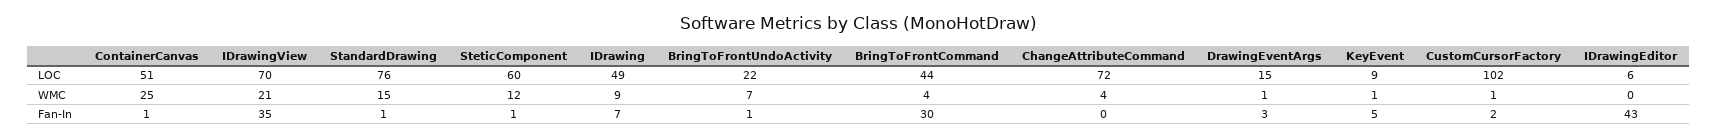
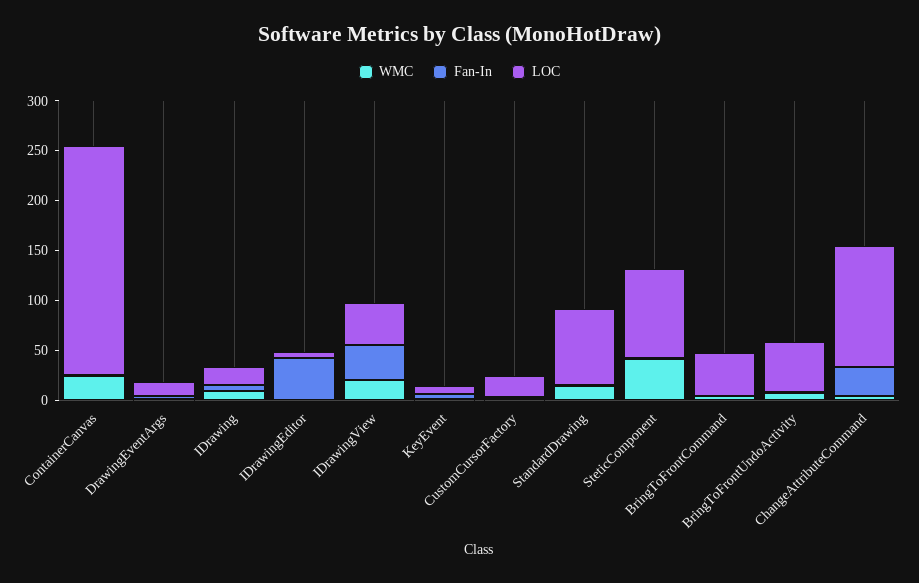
LOC, ContainerCanvas: 51 -> 230
LOC, IDrawingView: 70 -> 40
LOC, SteticComponent: 60 -> 90
LOC, IDrawing: 49 -> 20
LOC, BringToFrontUndoActivity: 22 -> 50
LOC, ChangeAttributeCommand: 72 -> 120
LOC, CustomCursorFactory: 102 -> 20
WMC, SteticComponent: 12 -> 40
Fan-In, BringToFrontCommand: 30 -> 0
Fan-In, ChangeAttributeCommand: 0 -> 30

